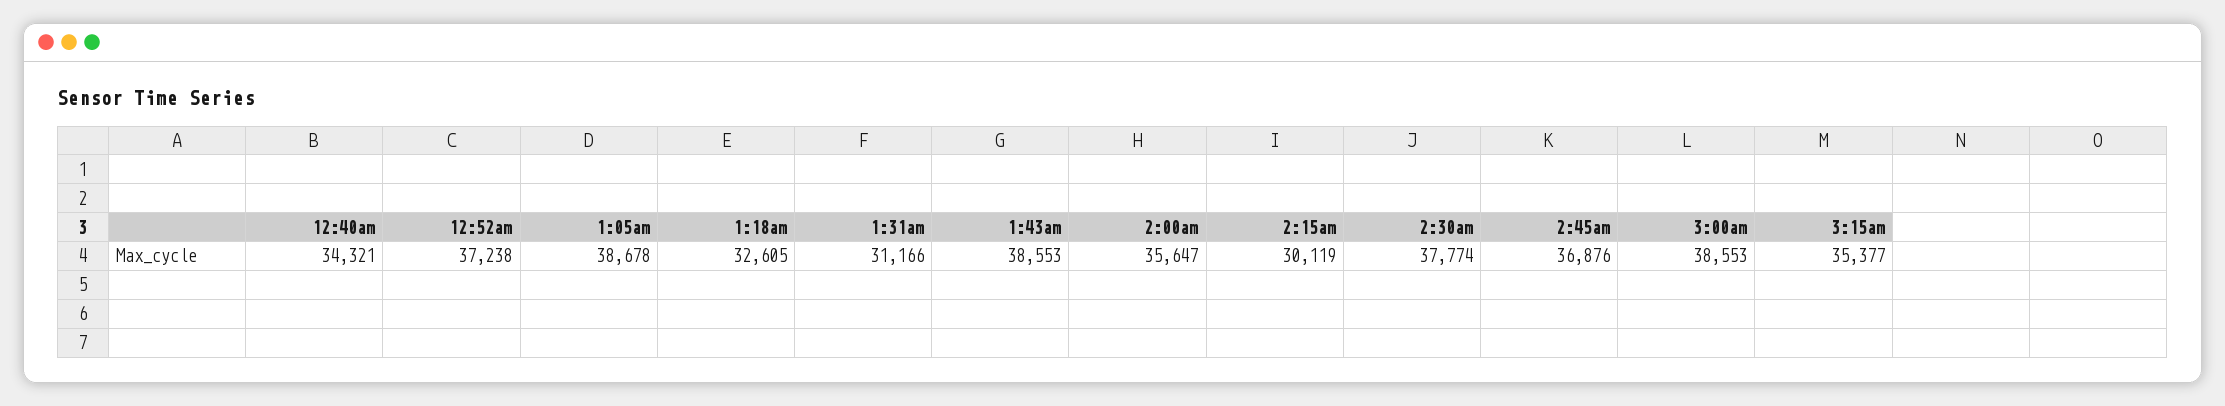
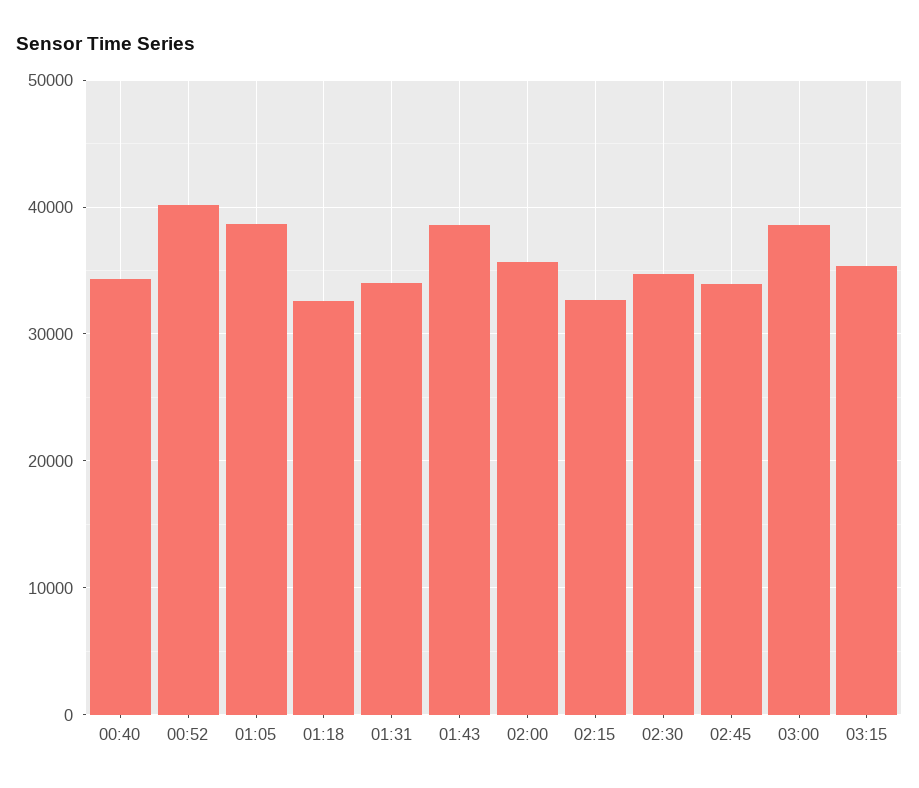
12:52am: 37238 -> 40000
1:31am: 31166 -> 34000
2:15am: 30119 -> 33000
2:30am: 37774 -> 35000
2:45am: 36876 -> 34000

